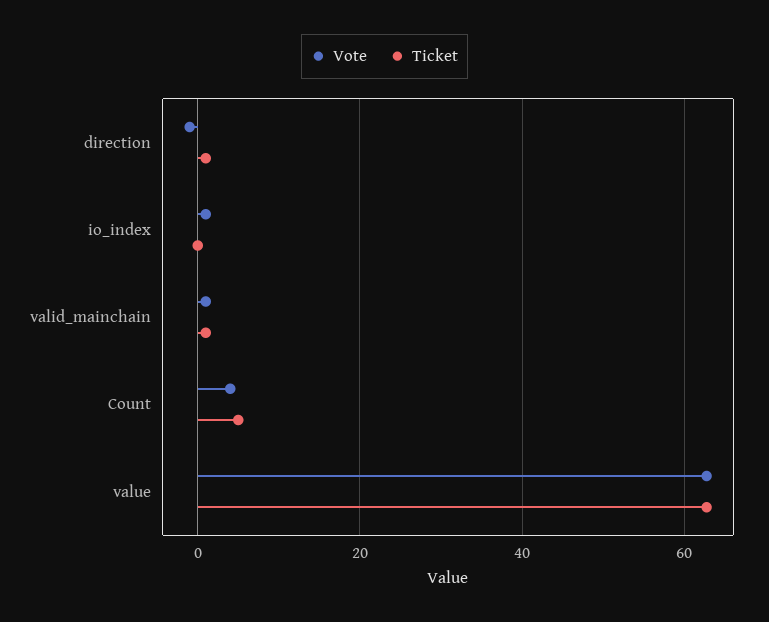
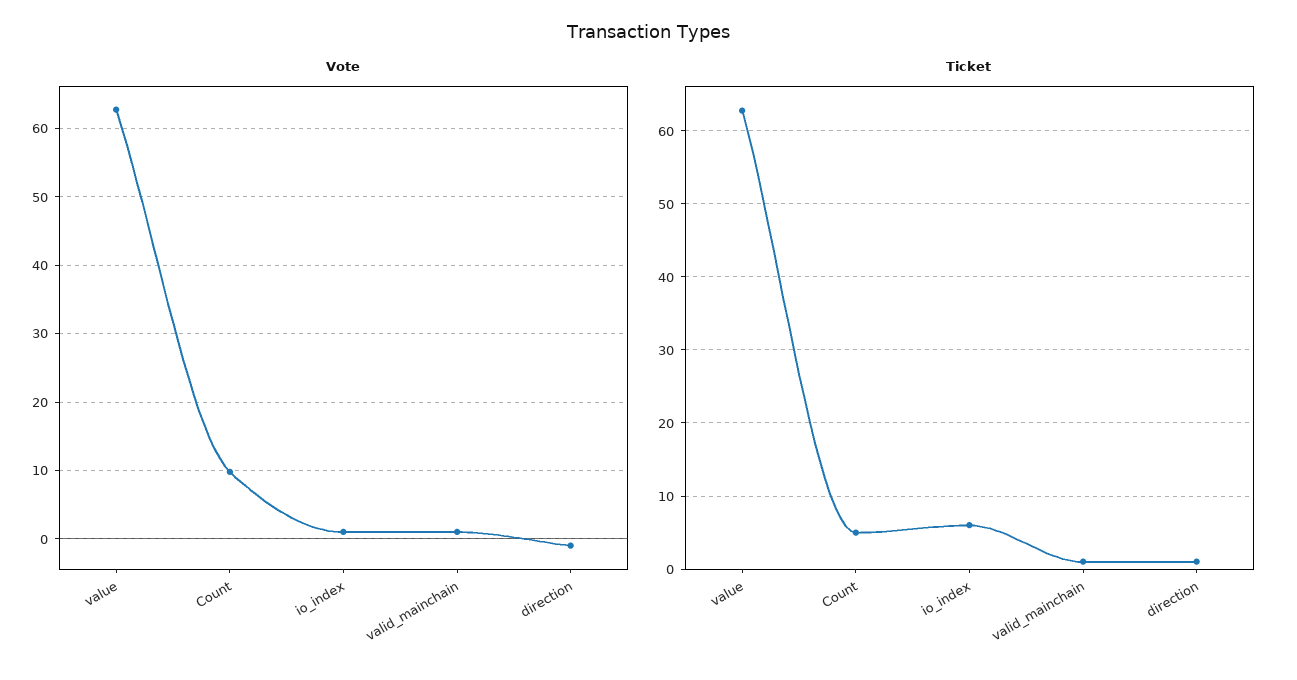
Ticket, io_index: 0 -> 6
Vote, Count: 4 -> 10

